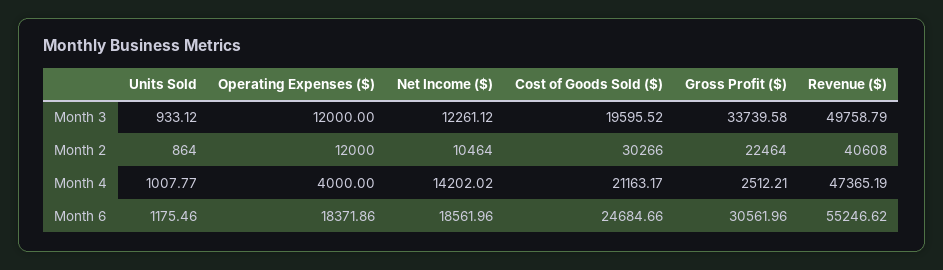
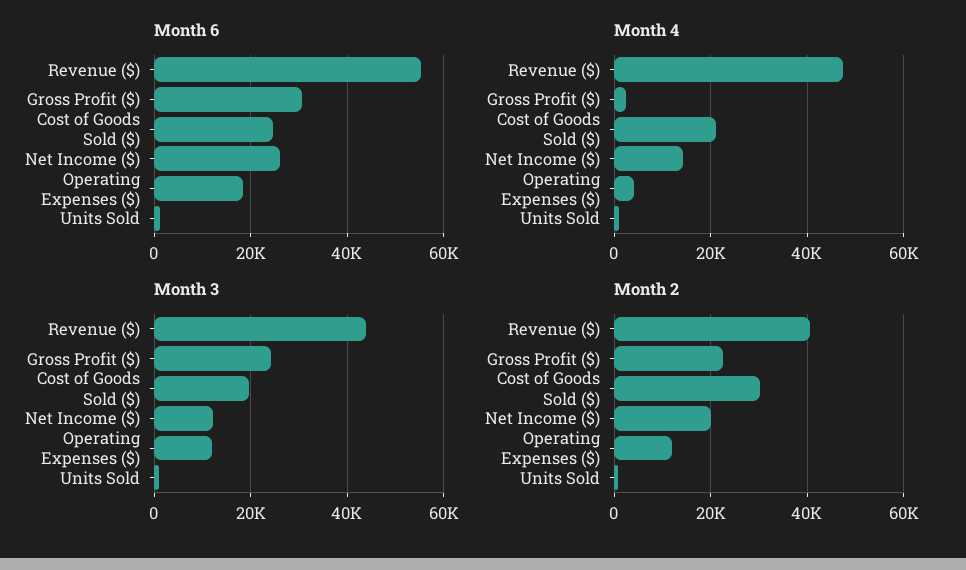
Month 3, Gross Profit ($): 33739.58 -> 24000
Month 3, Revenue ($): 49758.79 -> 44000
Month 2, Net Income ($): 10464 -> 20000
Month 6, Net Income ($): 18561.96 -> 26000

